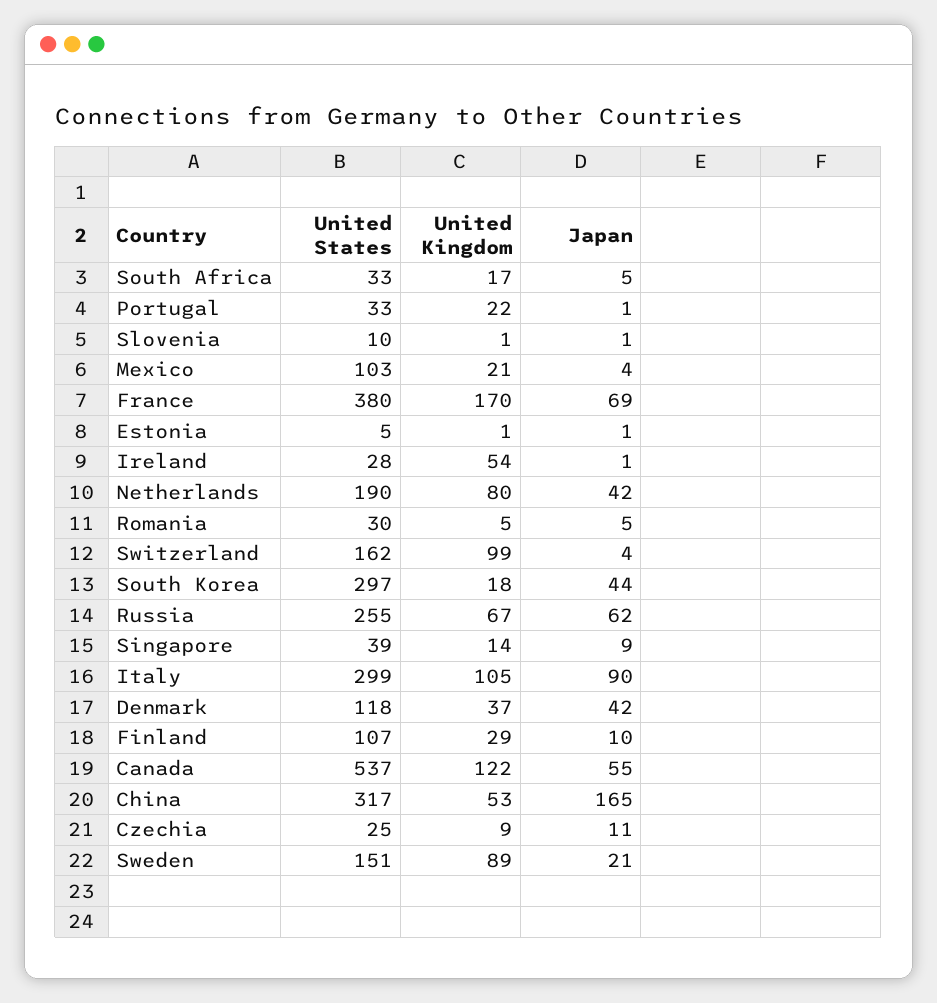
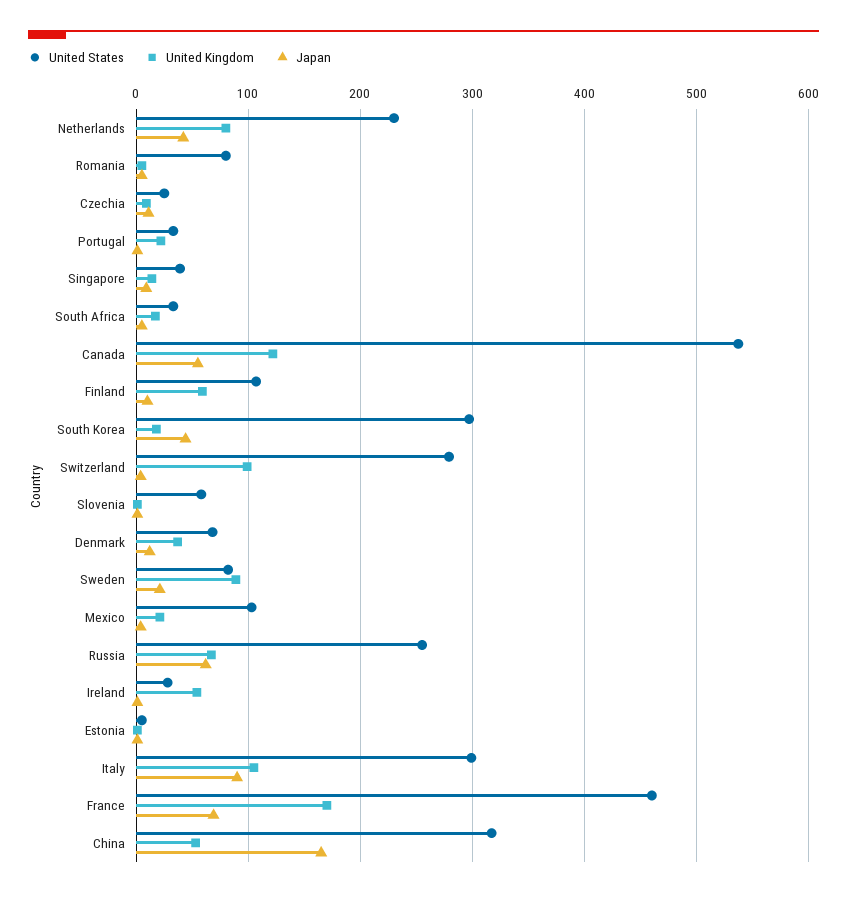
United States, Slovenia: 10 -> 60
United States, France: 380 -> 460
United States, Netherlands: 190 -> 230
United States, Romania: 30 -> 80
United States, Switzerland: 162 -> 280
United States, Denmark: 118 -> 70
Japan, Denmark: 42 -> 10
United Kingdom, Finland: 29 -> 60
United States, Sweden: 151 -> 80

